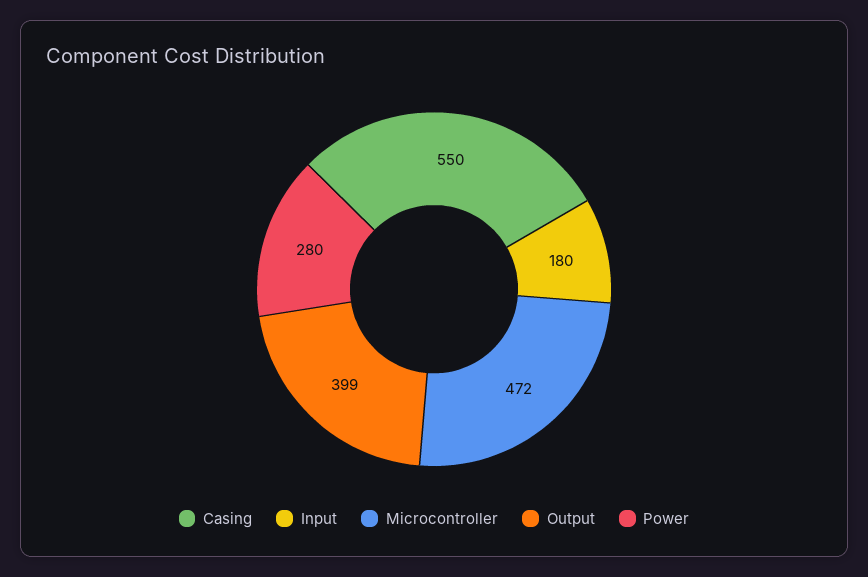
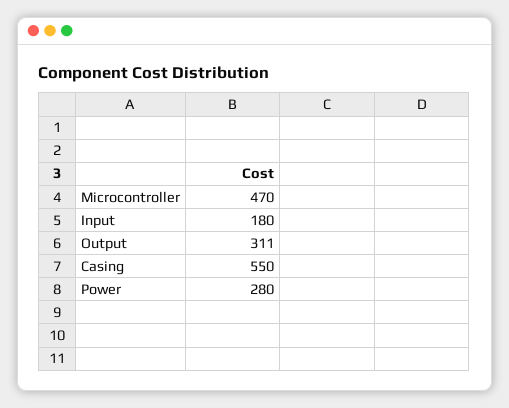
Microcontroller: 472 -> 470
Output: 399 -> 311

